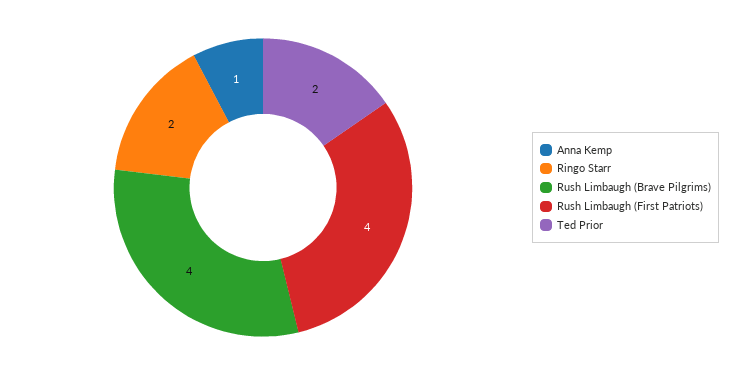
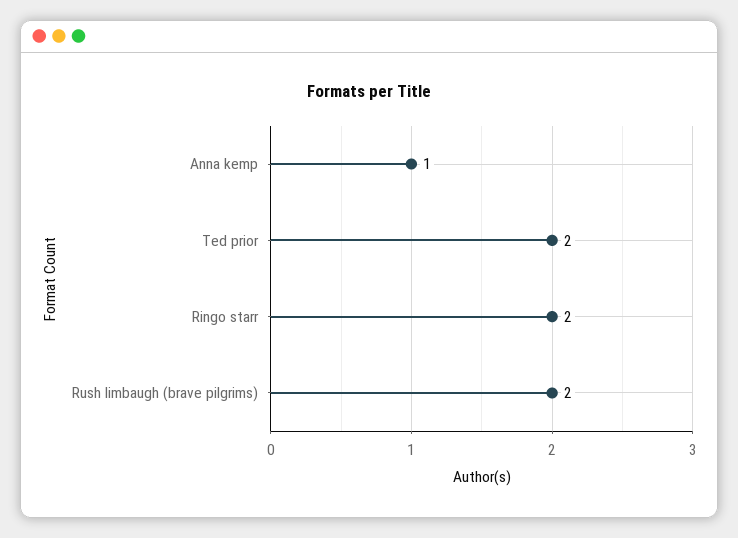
Rush Limbaugh (Brave Pilgrims): 4 -> 2
Rush Limbaugh (First Patriots): 4 -> none

